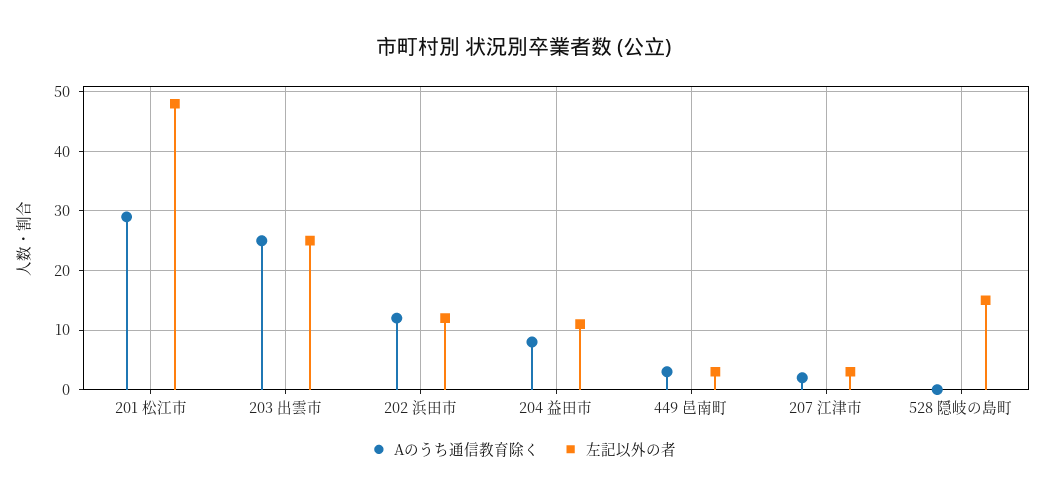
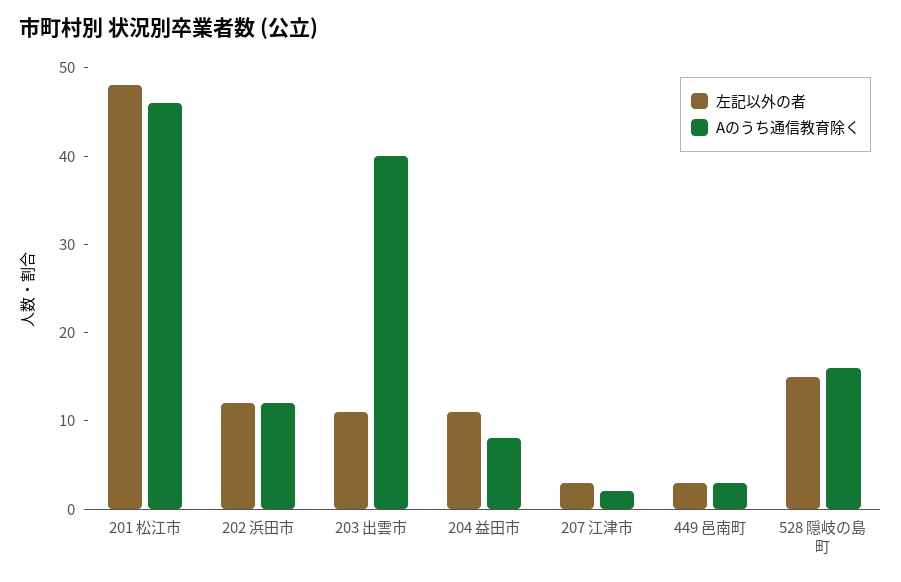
Aのうち通信教育除く, 201 松江市: 30 -> 46
Aのうち通信教育除く, 203 出雲市: 25 -> 40
左記以外の者, 203 出雲市: 25 -> 11
Aのうち通信教育除く, 528 隠岐の島町: 0 -> 16

